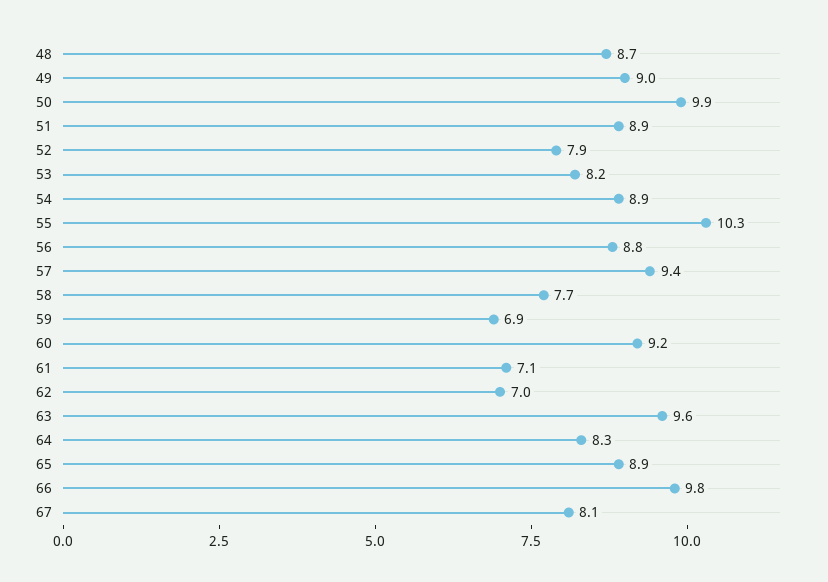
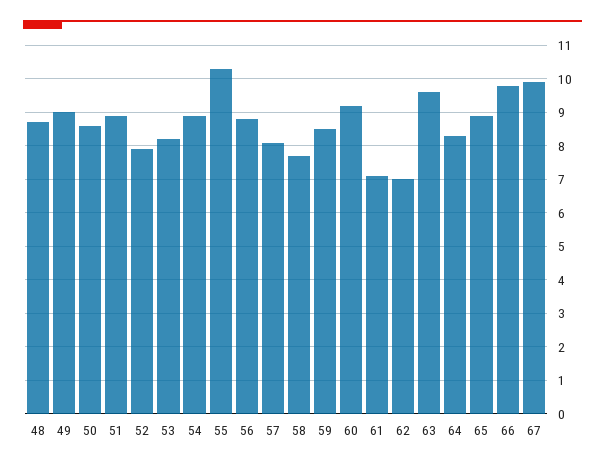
50: 9.9 -> 8.5
57: 9.4 -> 8
59: 6.9 -> 8.5
67: 8.1 -> 10

